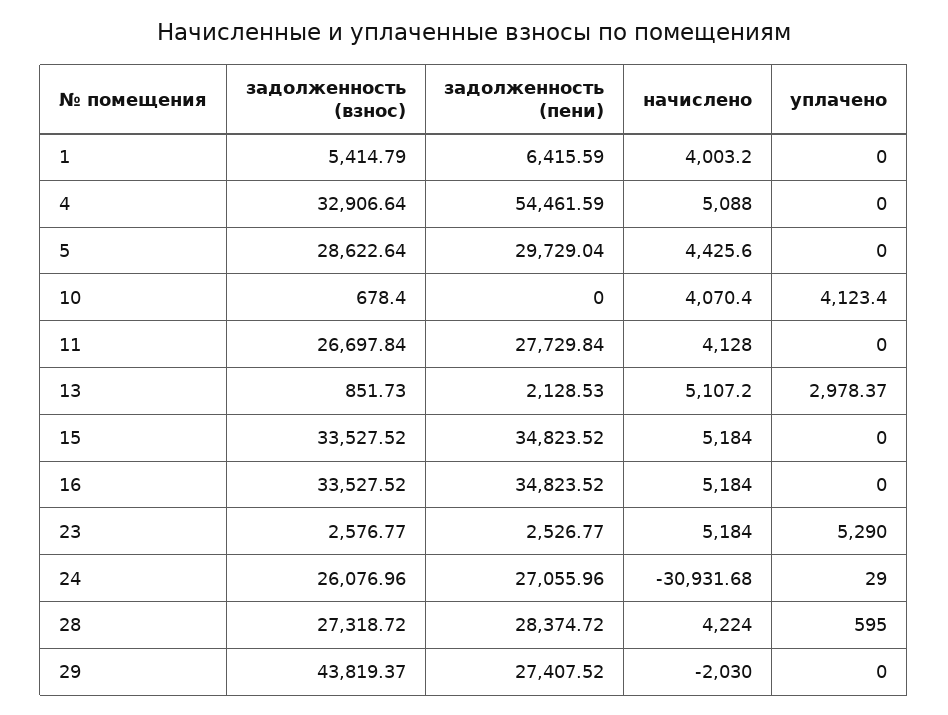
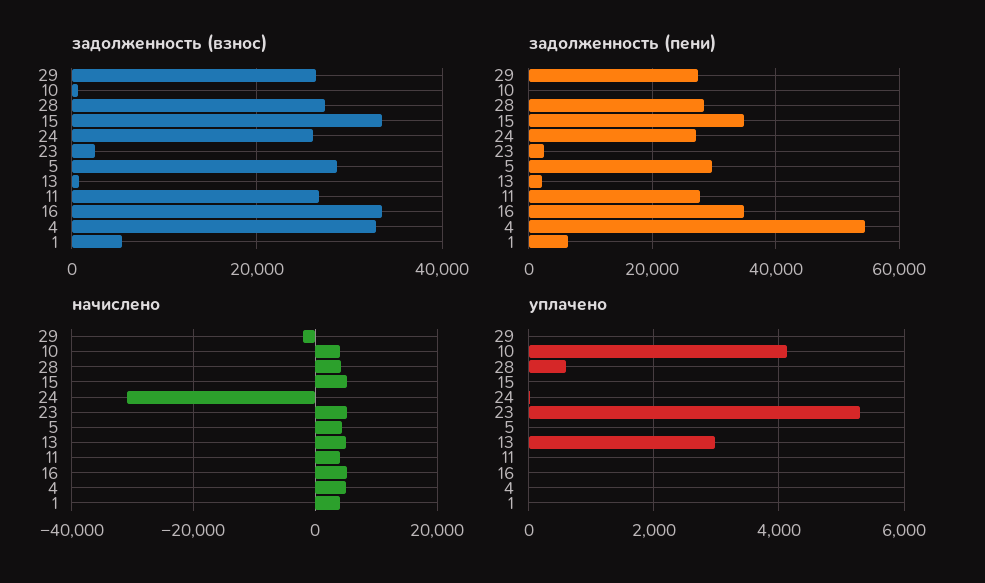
задолженность (взнос), 29: 43819.37 -> 26000

